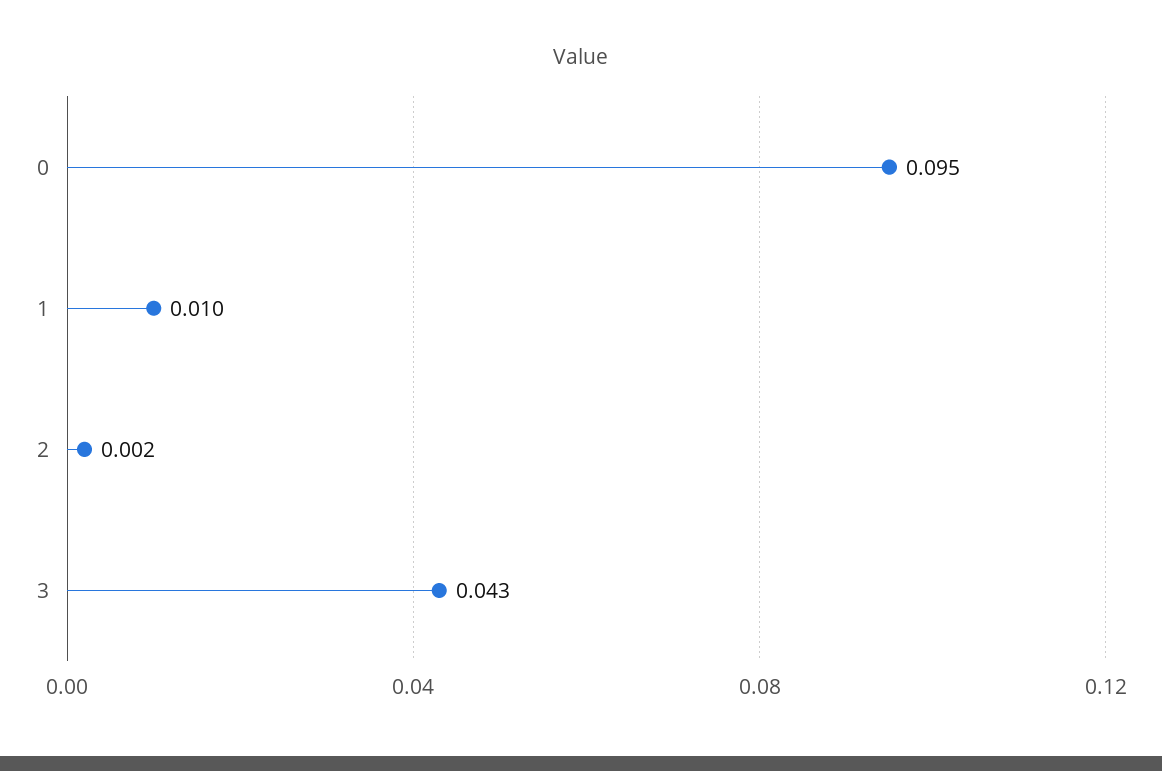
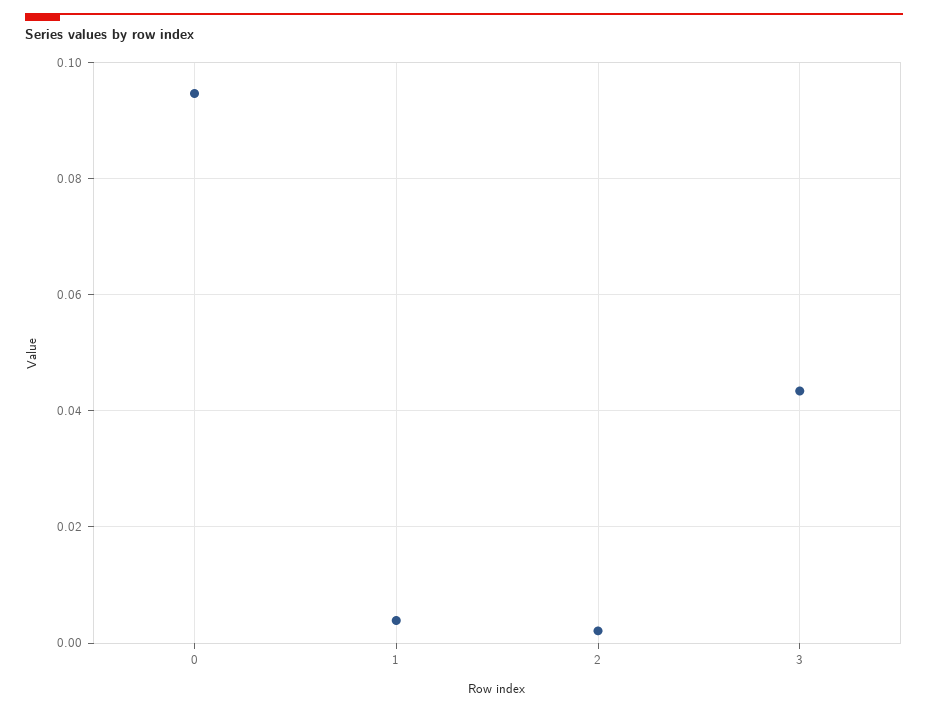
1: 0.01 -> 0.004

